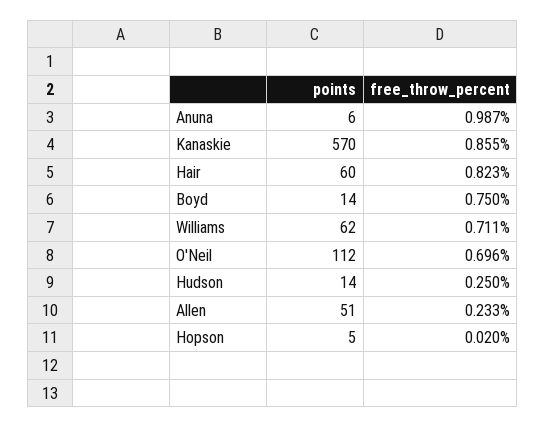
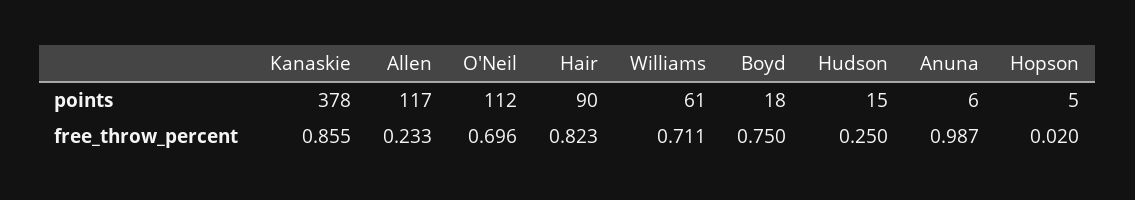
points, Kanaskie: 570 -> 378
points, Hair: 60 -> 90
points, Boyd: 14 -> 18
points, Williams: 62 -> 61
points, Hudson: 14 -> 15
points, Allen: 51 -> 117

